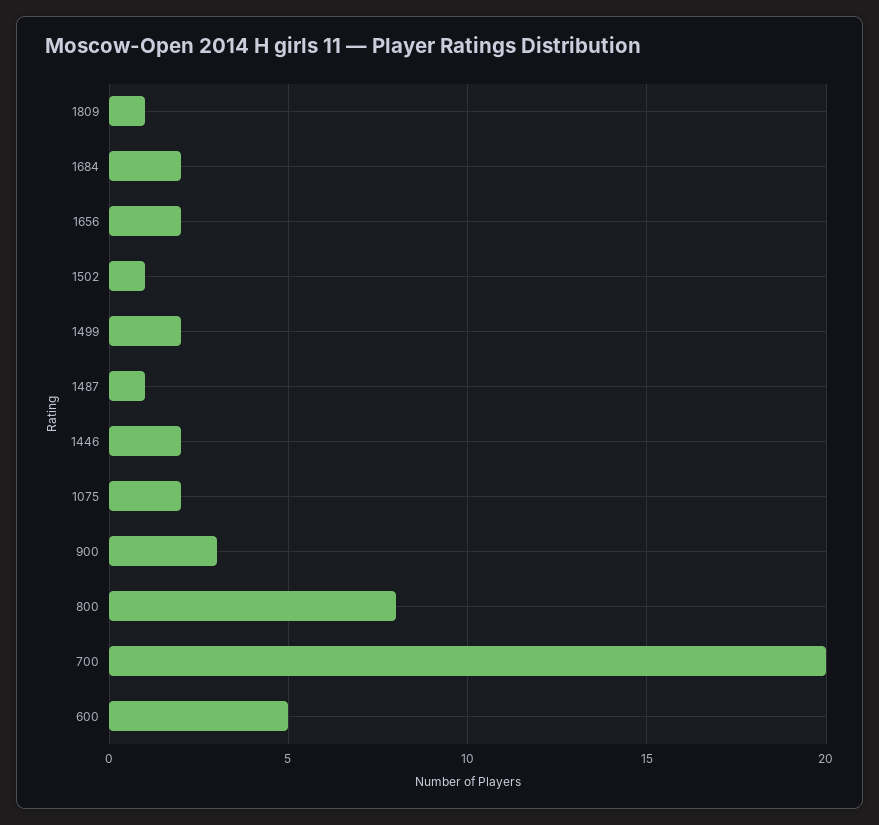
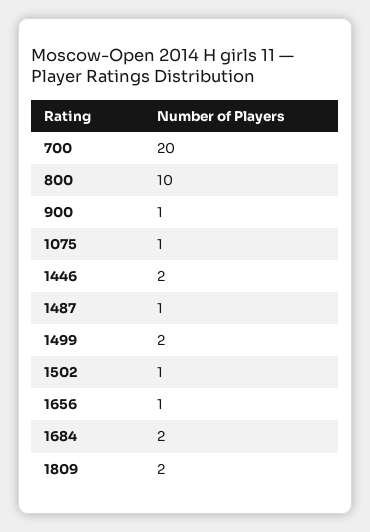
1809: 1 -> 2
1656: 2 -> 1
1075: 2 -> 1
900: 3 -> 1
800: 8 -> 10
600: 5 -> none

